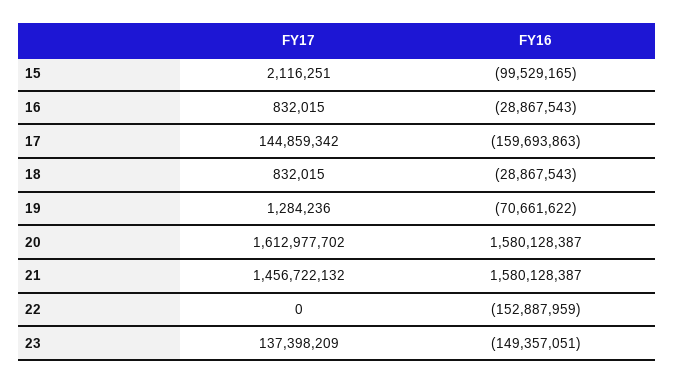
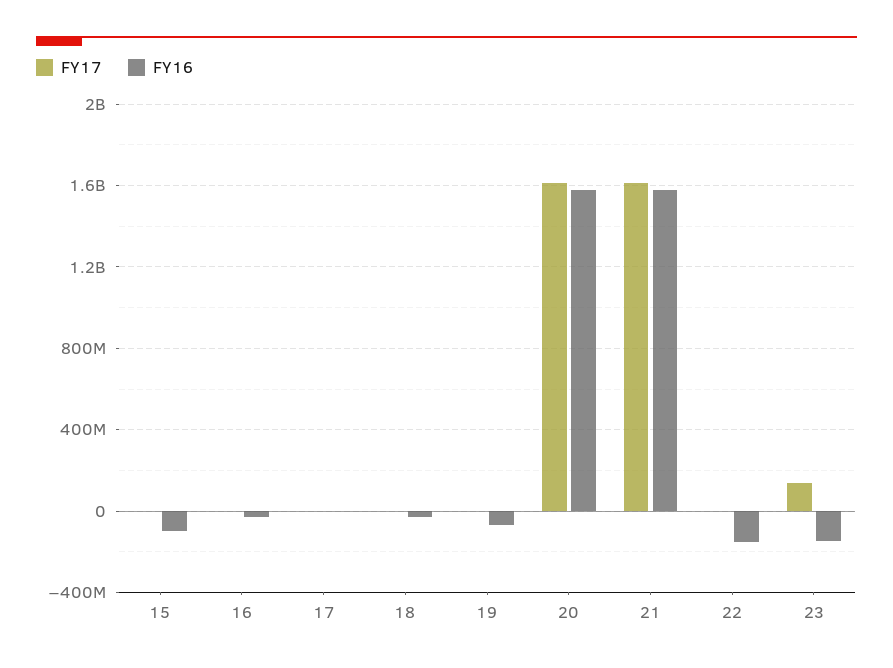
FY17, 17: 144859342 -> 0
FY16, 17: -159693863 -> 0
FY17, 21: 1456722132 -> 1600000000

